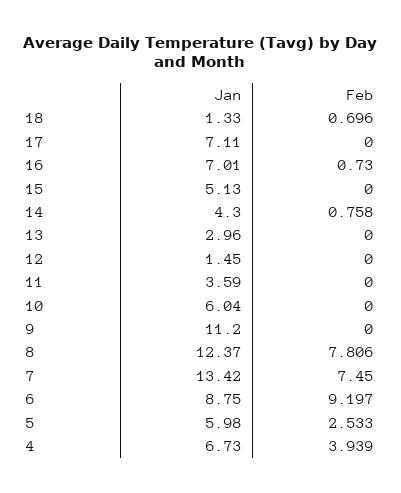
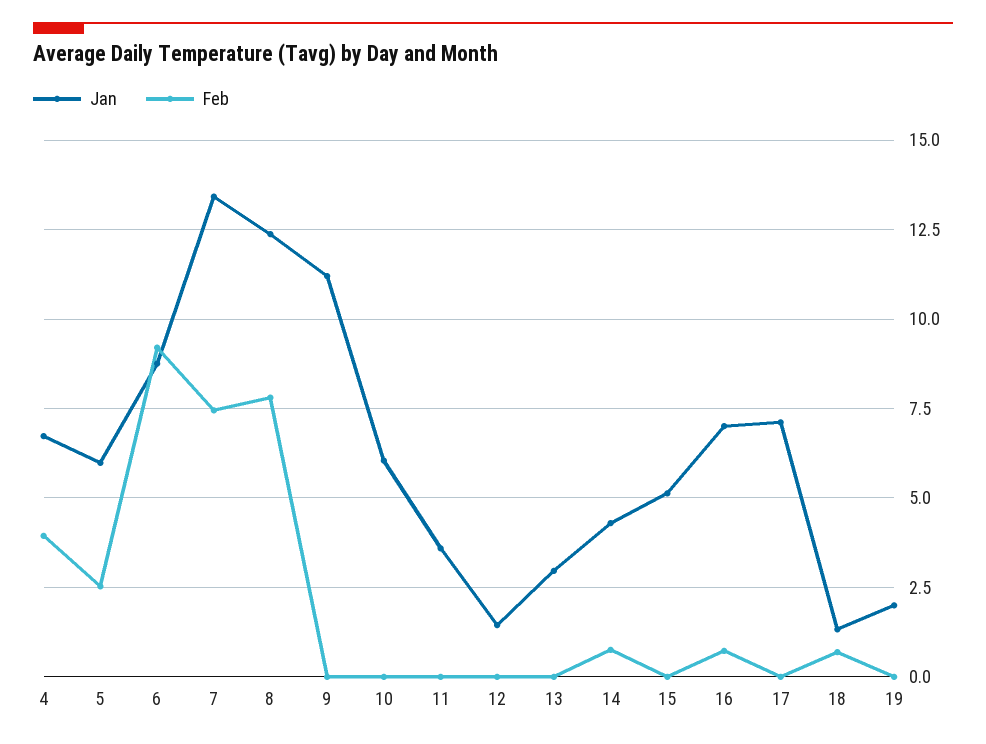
Jan, 19: none -> 2
Feb, 19: none -> 0

